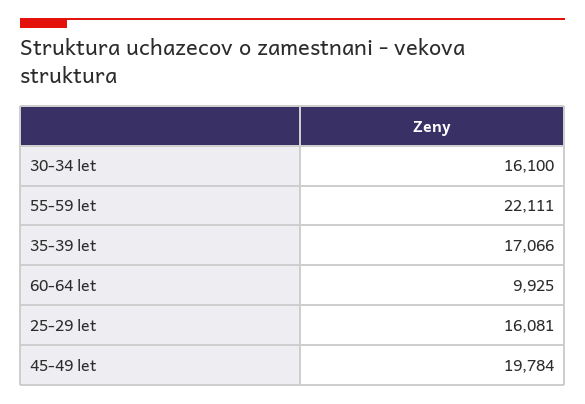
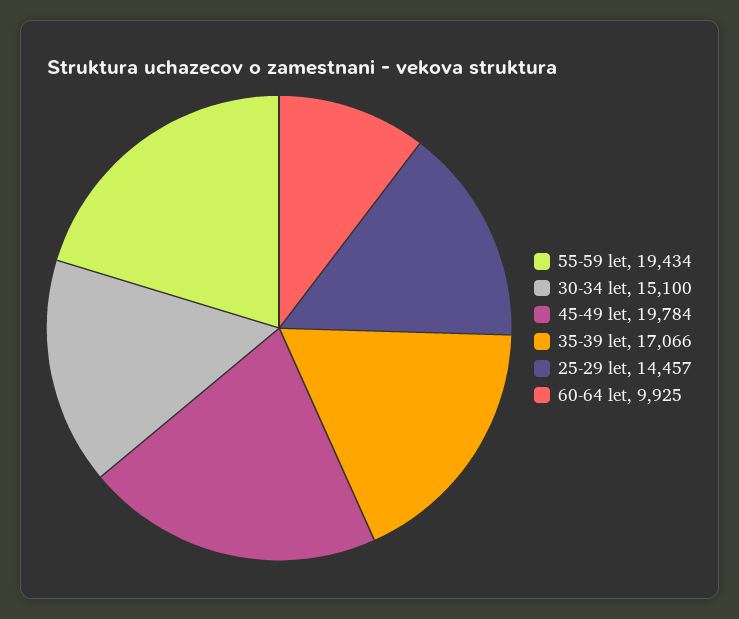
30-34 let: 16100 -> 15100
55-59 let: 22111 -> 19434
25-29 let: 16081 -> 14457

